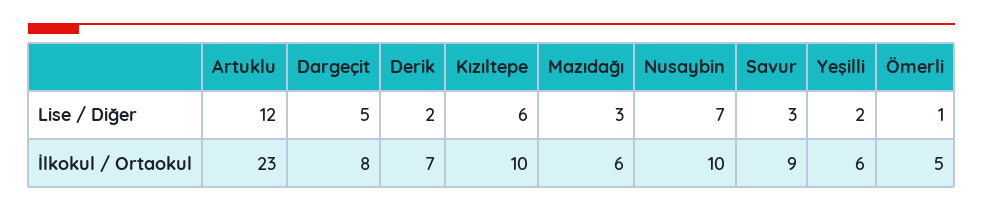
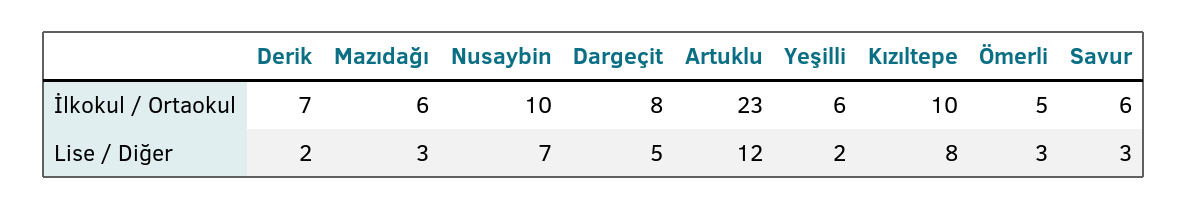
Kızıltepe, Lise / Diğer: 6 -> 8
Ömerli, Lise / Diğer: 1 -> 3
Savur, İlkokul / Ortaokul: 9 -> 6

